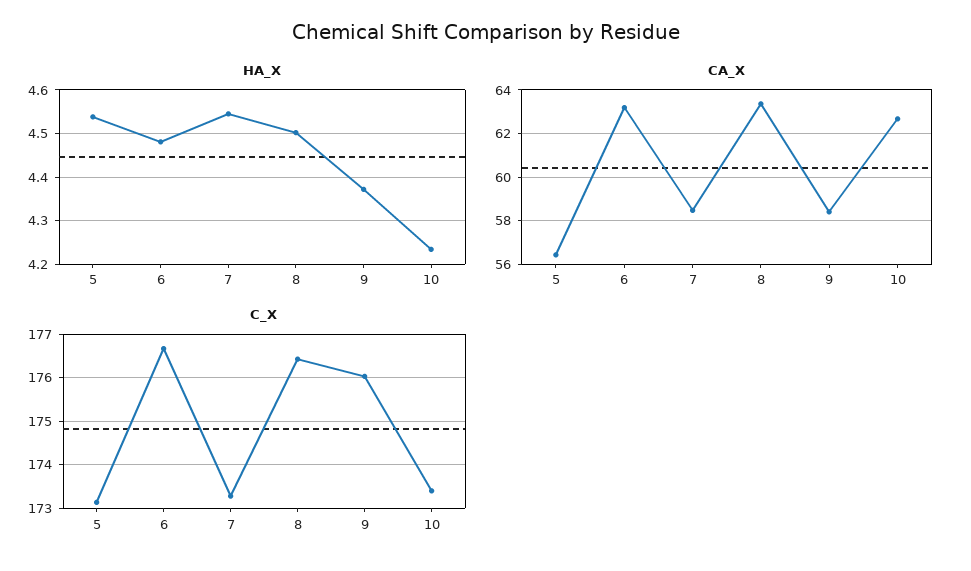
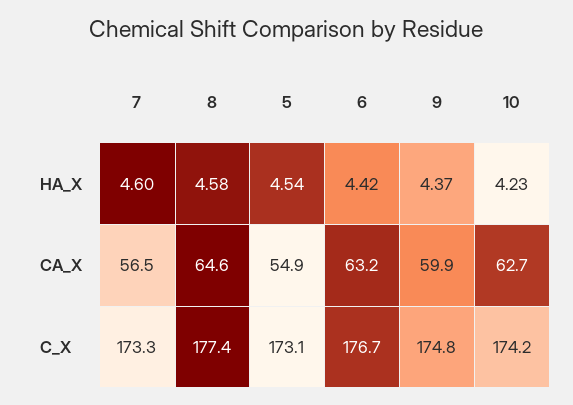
HA_X, 6: 4.48 -> 4.42
HA_X, 7: 4.54 -> 4.6
HA_X, 8: 4.5 -> 4.58
CA_X, 5: 56.5 -> 54.9
CA_X, 7: 58.5 -> 56.5
CA_X, 8: 63.5 -> 64.6
CA_X, 9: 58.5 -> 59.9
C_X, 8: 176.4 -> 177.4
C_X, 9: 176 -> 174.8
C_X, 10: 173.4 -> 174.2

